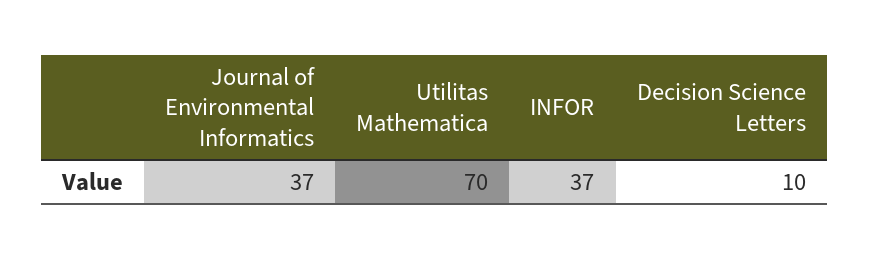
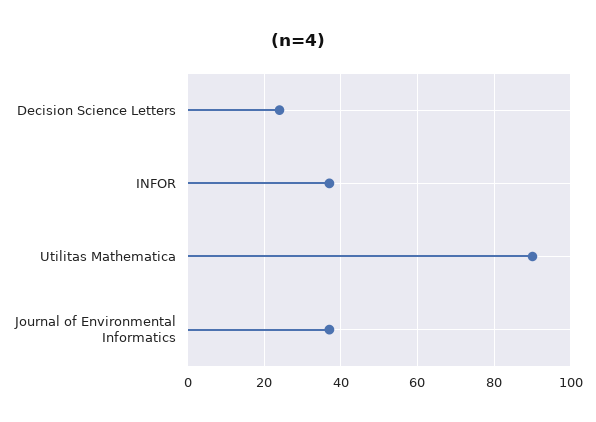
Utilitas Mathematica: 70 -> 90
Decision Science Letters: 10 -> 25

